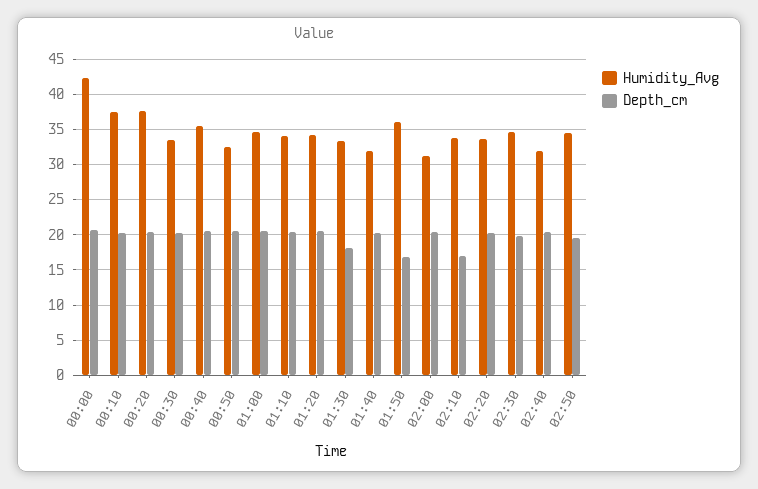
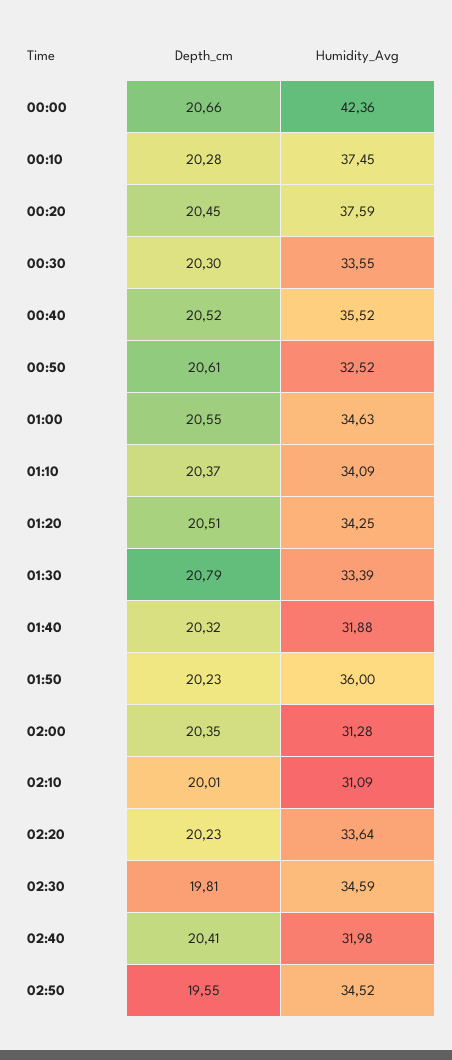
Depth_cm, 01:30: 18 -> 20.79
Depth_cm, 01:50: 17 -> 20.23
Humidity_Avg, 02:10: 34 -> 31.09
Depth_cm, 02:10: 17 -> 20.01

